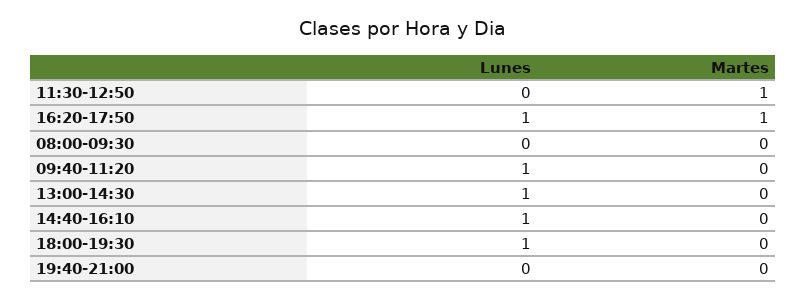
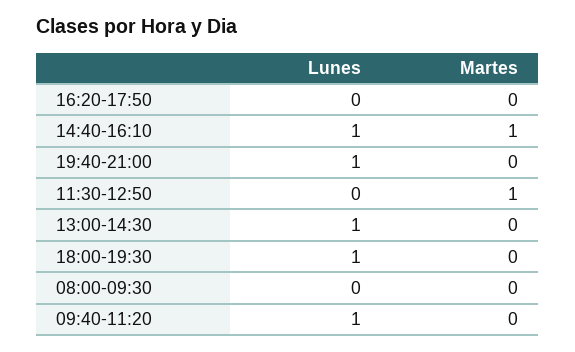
Lunes, 16:20-17:50: 1 -> 0
Martes, 16:20-17:50: 1 -> 0
Martes, 14:40-16:10: 0 -> 1
Lunes, 19:40-21:00: 0 -> 1

